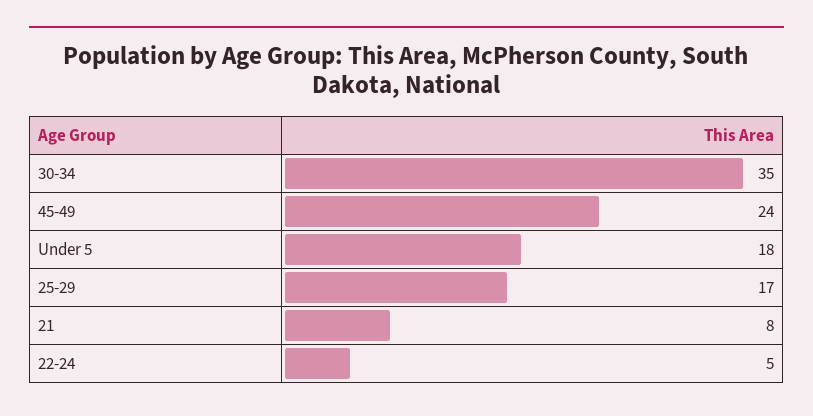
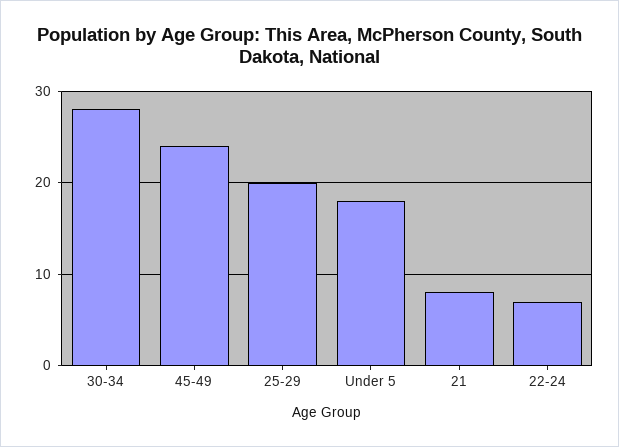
30-34: 35 -> 28
25-29: 17 -> 20
22-24: 5 -> 7

